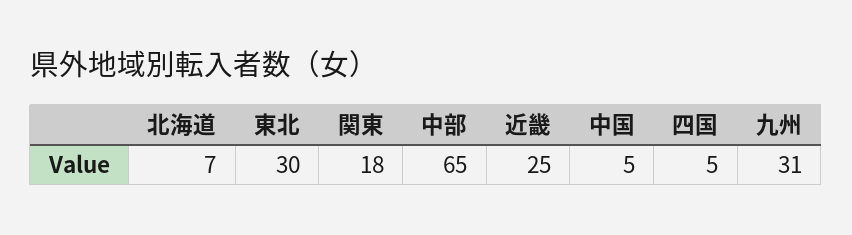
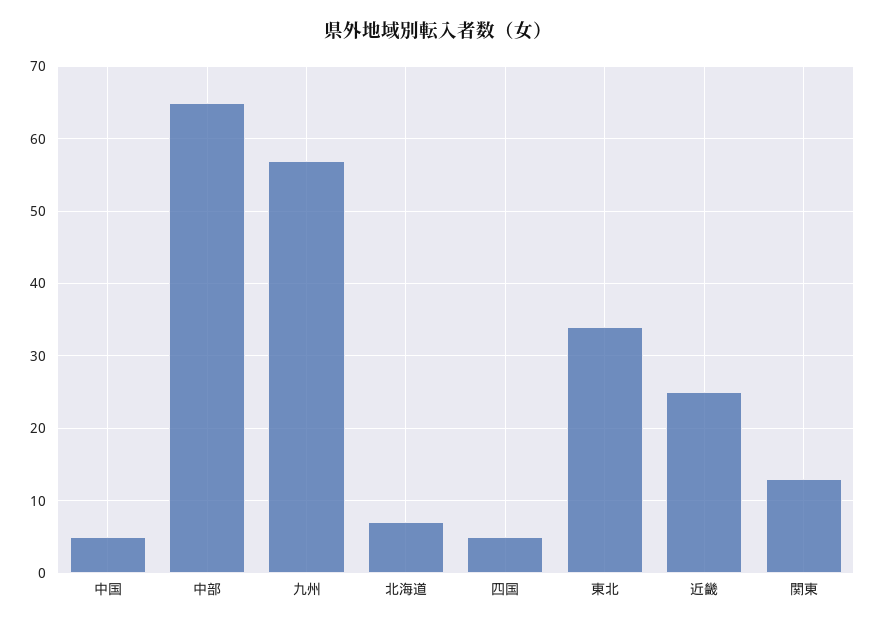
東北: 30 -> 34
関東: 18 -> 13
九州: 31 -> 57

